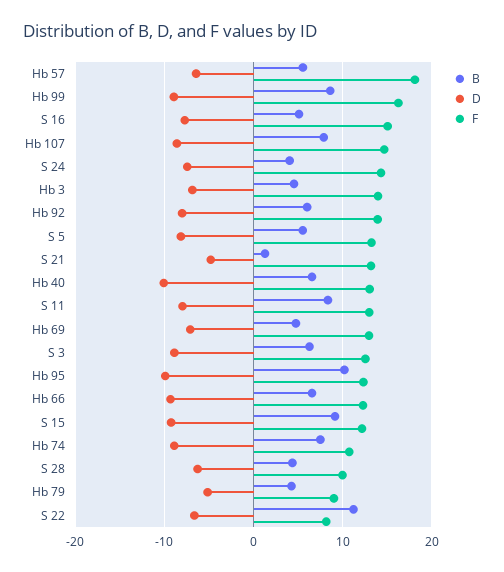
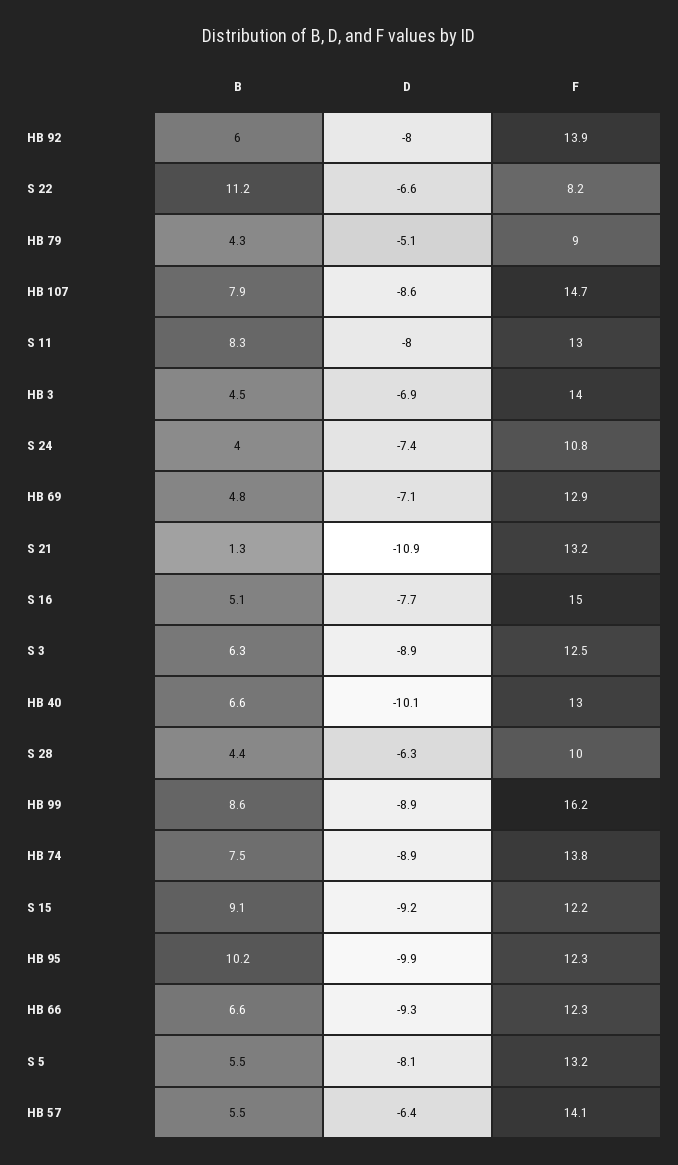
F, Hb 57: 18 -> 14.1
F, S 24: 14 -> 10.8
D, S 21: -5 -> -10.9
F, Hb 74: 11 -> 13.8

